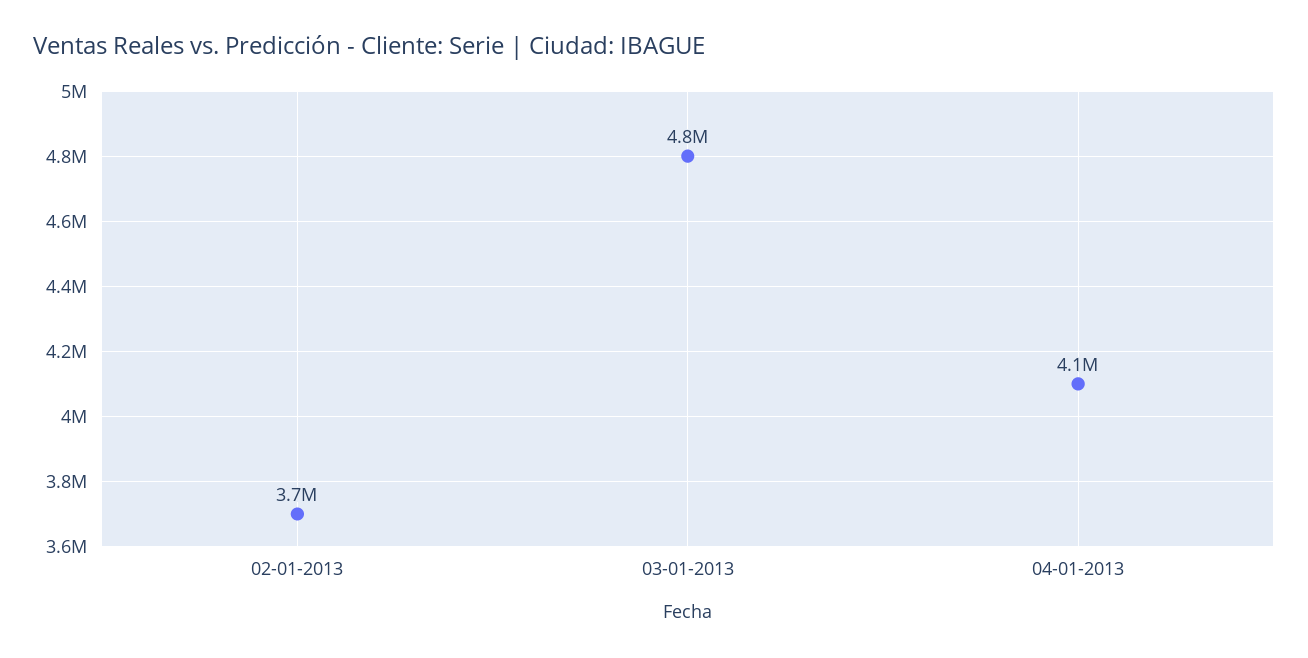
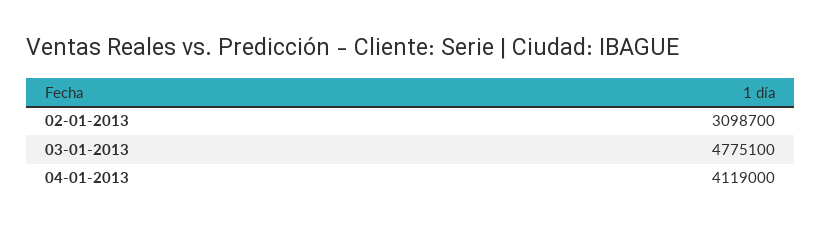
02-01-2013: 3700000 -> 3098700

